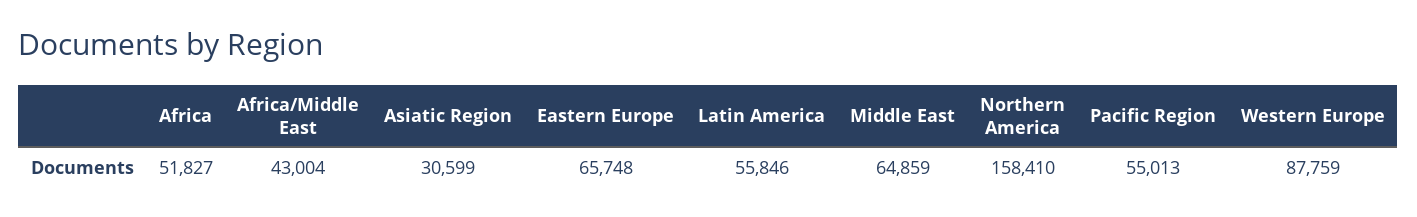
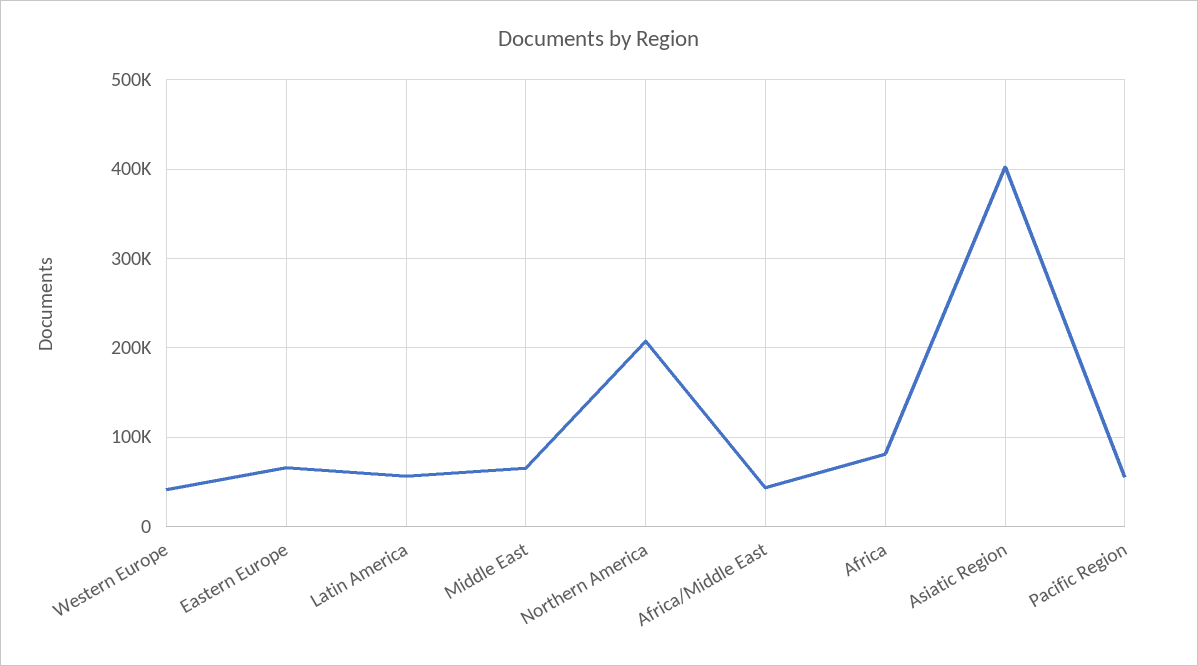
Africa: 51827 -> 80000
Asiatic Region: 30599 -> 400000
Northern America: 158410 -> 210000
Western Europe: 87759 -> 40000

